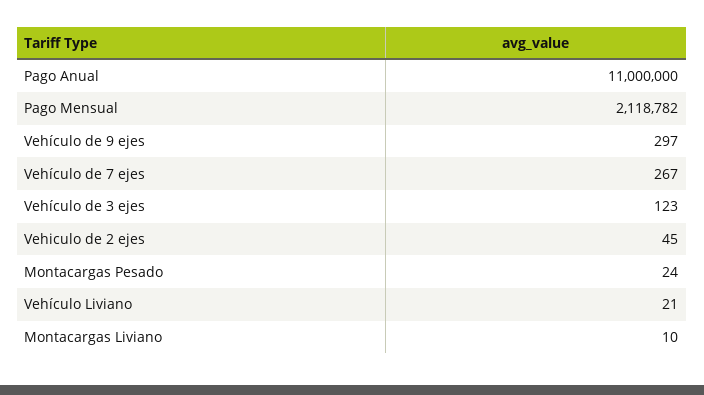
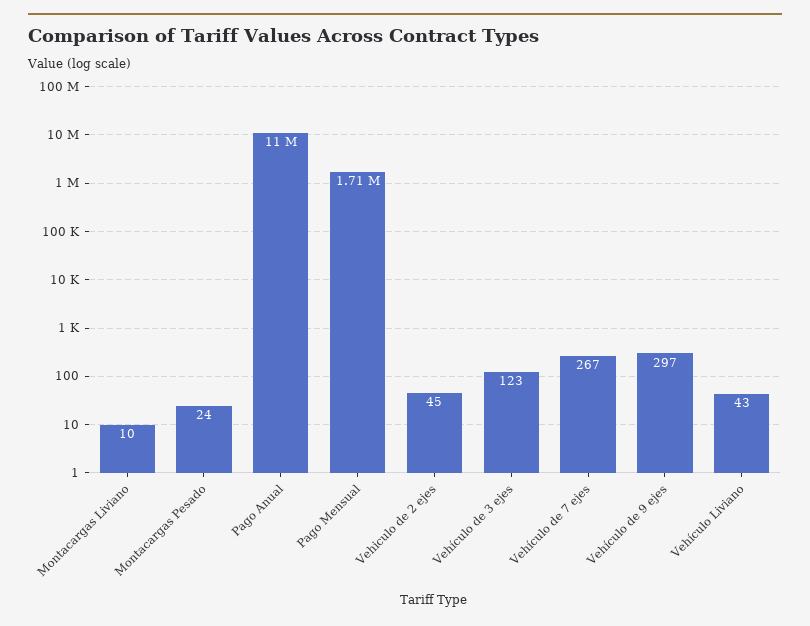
Pago Mensual: 2118782 -> 1710000
Vehículo Liviano: 21 -> 43

